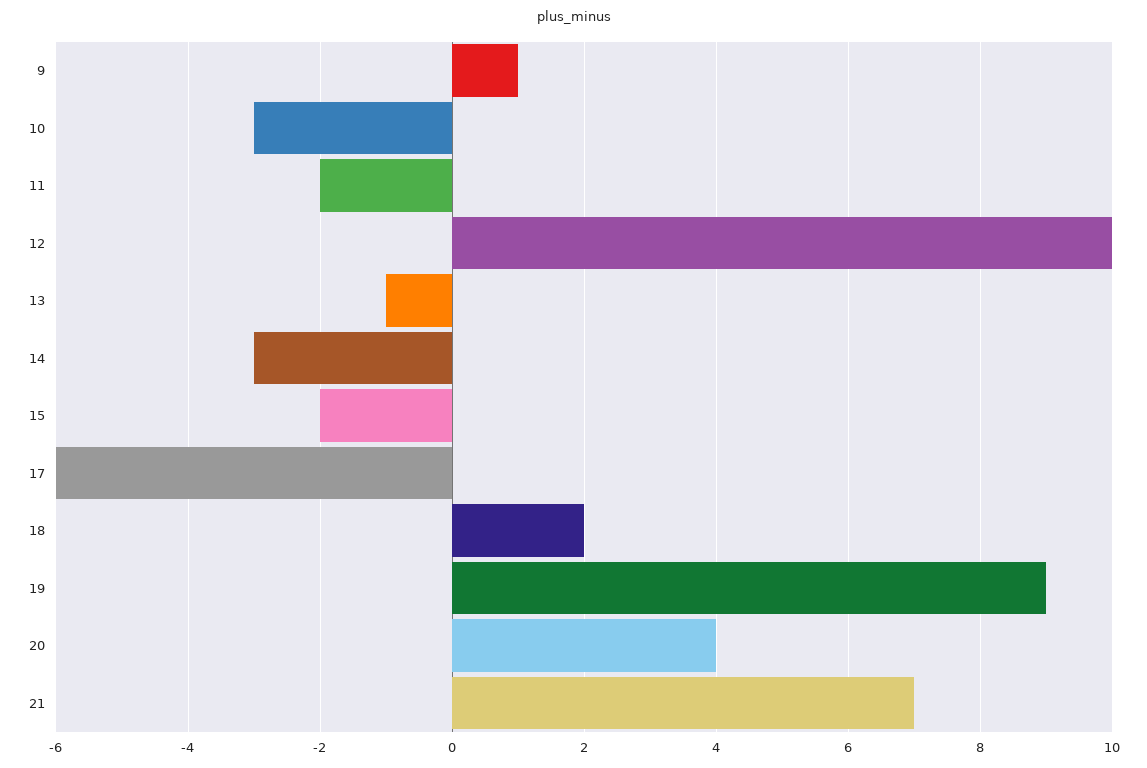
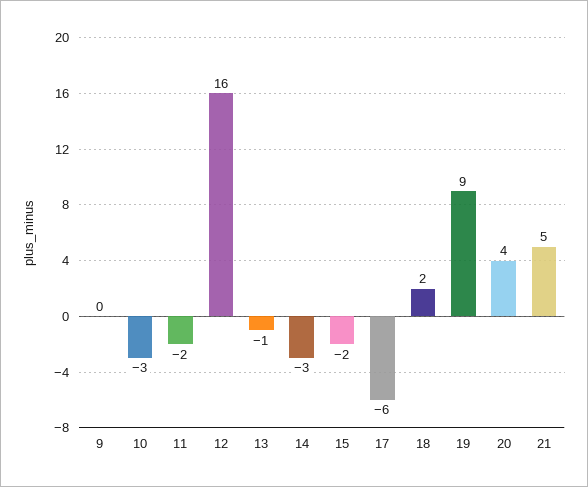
9: 1 -> 0
12: 10 -> 16
21: 7 -> 5

